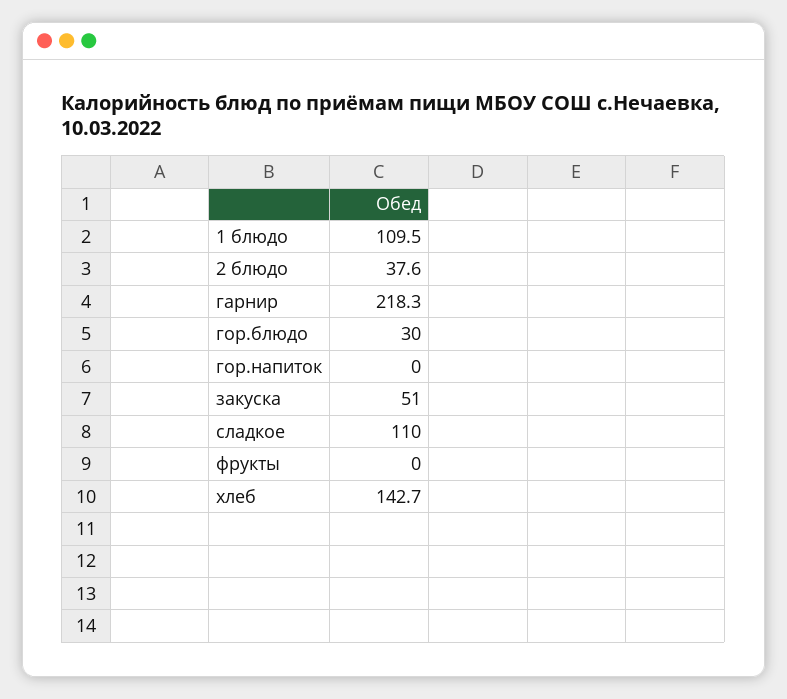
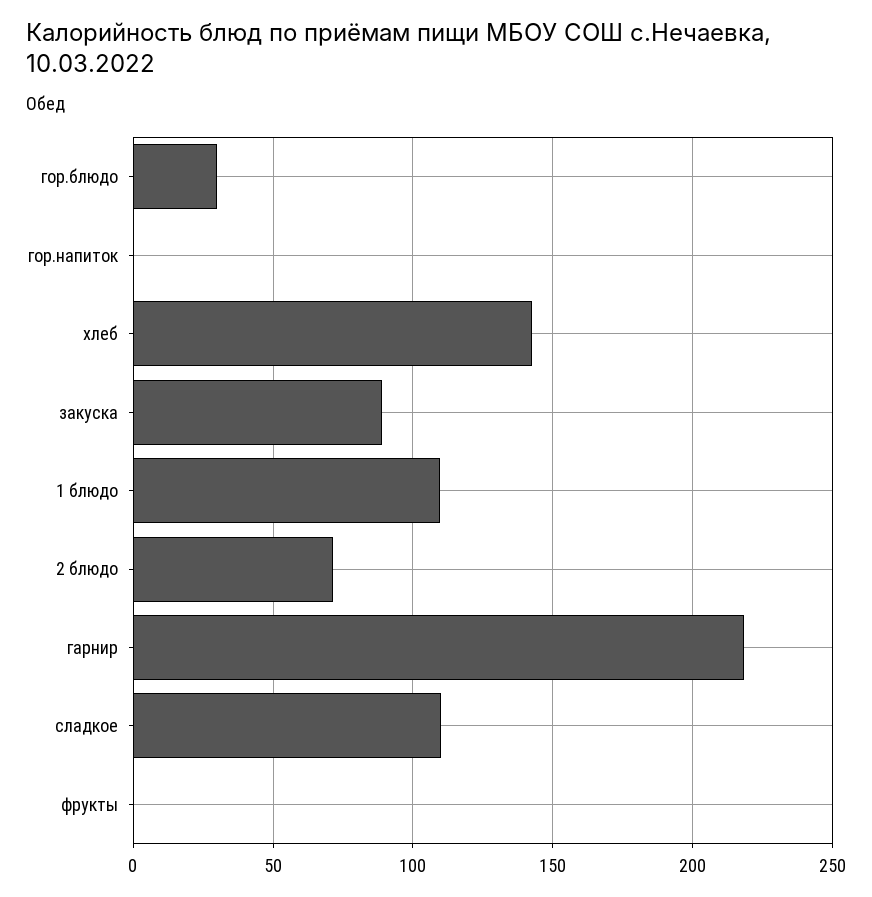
2 блюдо: 37.6 -> 70
закуска: 51 -> 90

